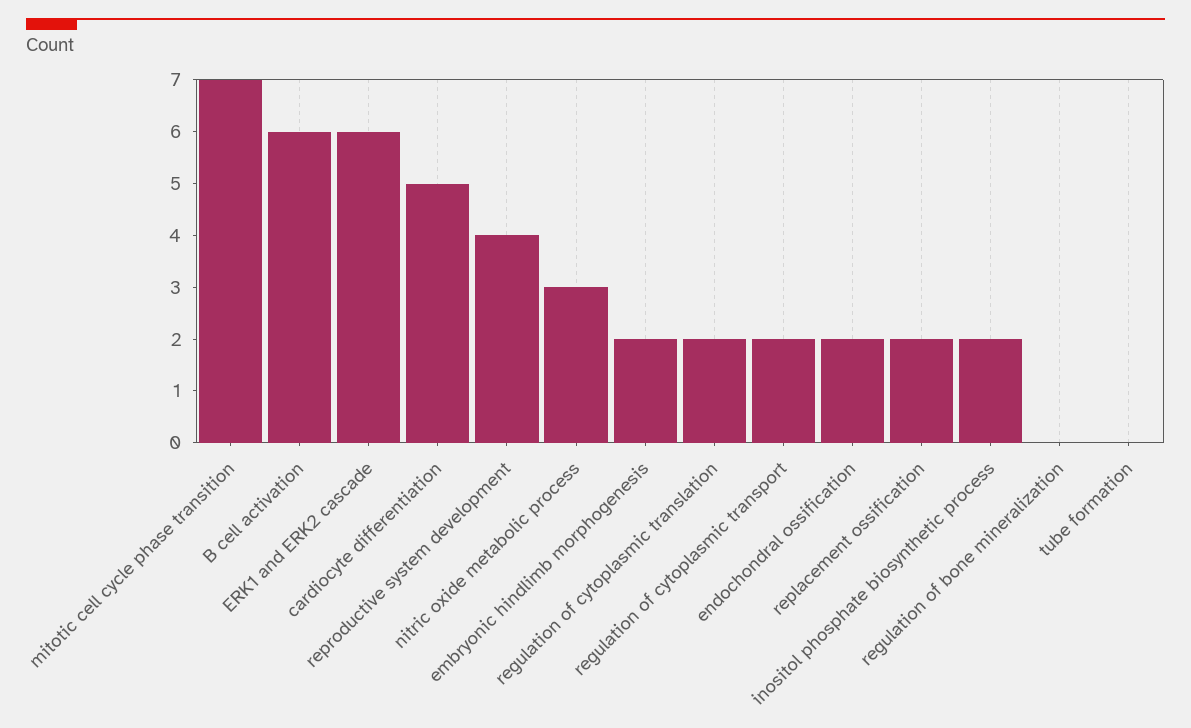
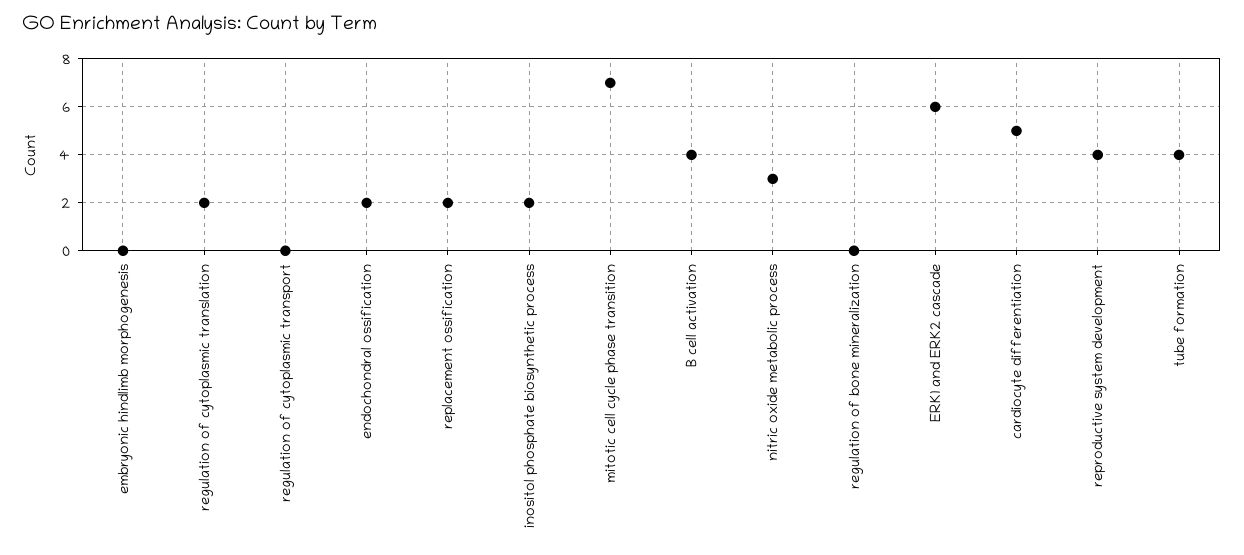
B cell activation: 6 -> 4
embryonic hindlimb morphogenesis: 2 -> 0
regulation of cytoplasmic transport: 2 -> 0
tube formation: 0 -> 4

